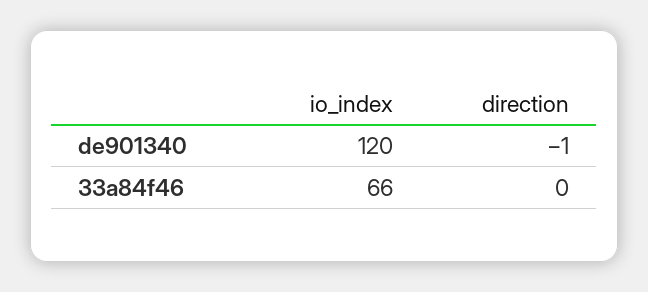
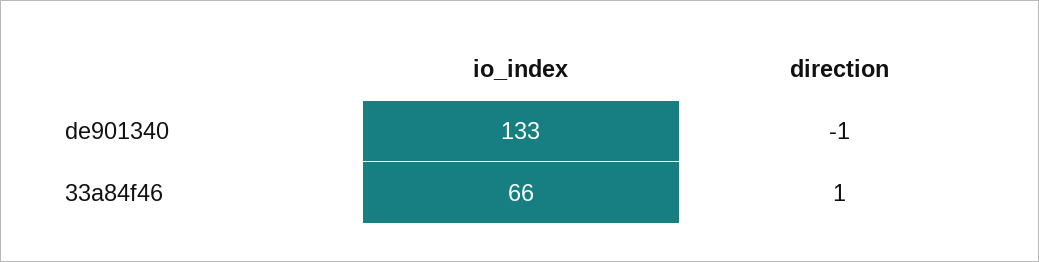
io_index, de901340: 120 -> 133
direction, 33a84f46: 0 -> 1

